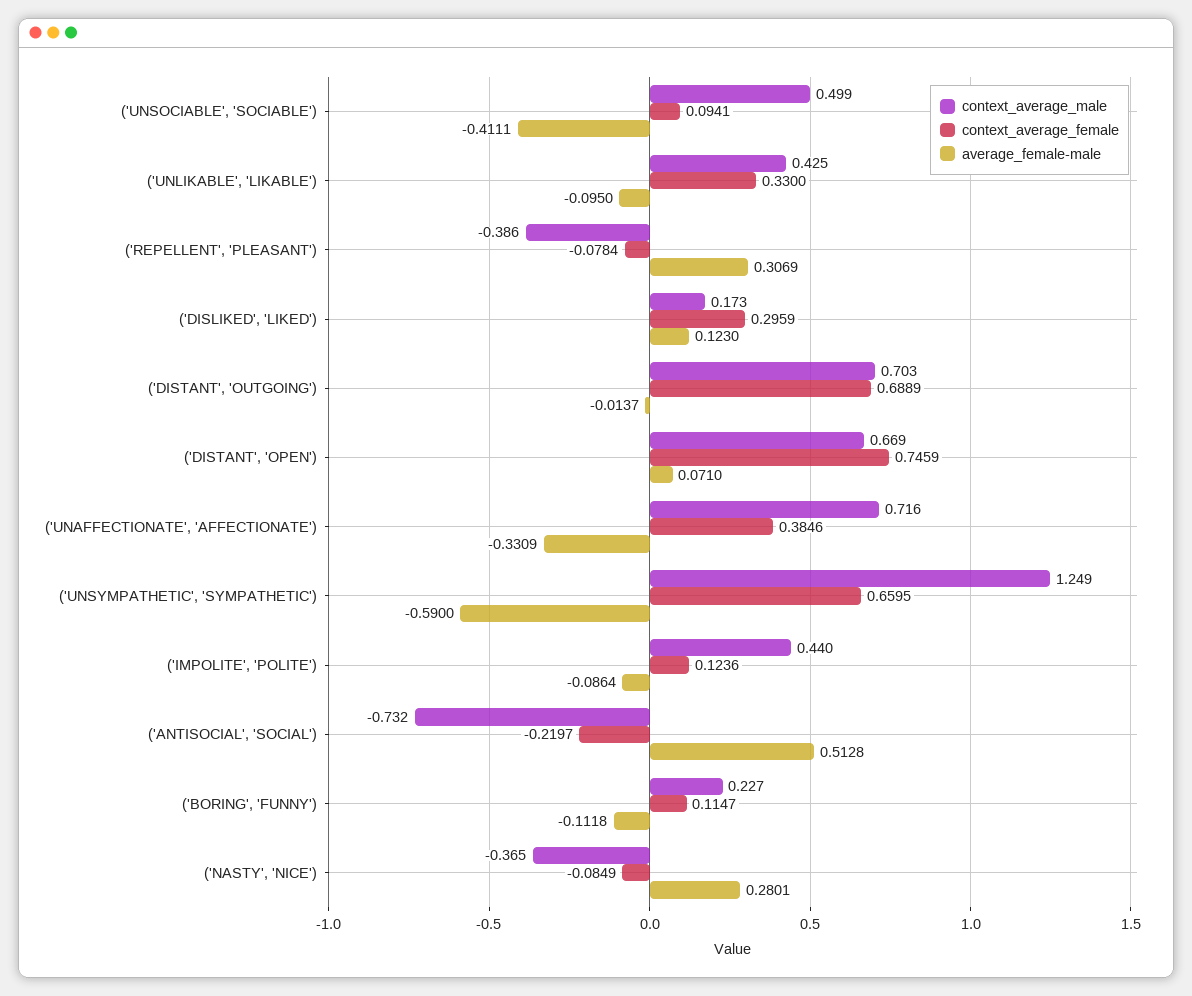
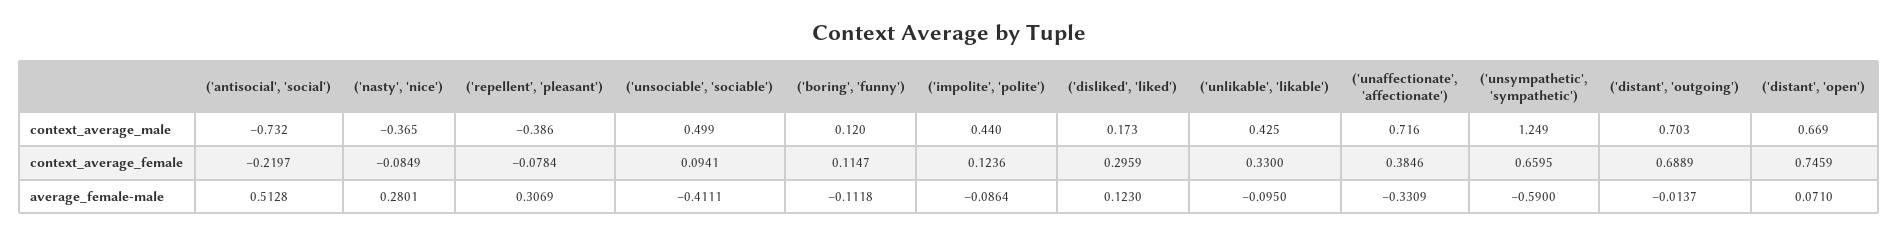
context_average_male, ('BORING', 'FUNNY'): 0.227 -> 0.12

